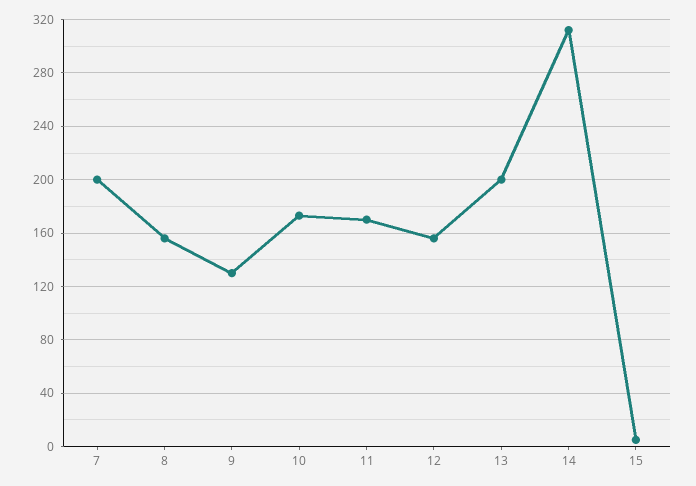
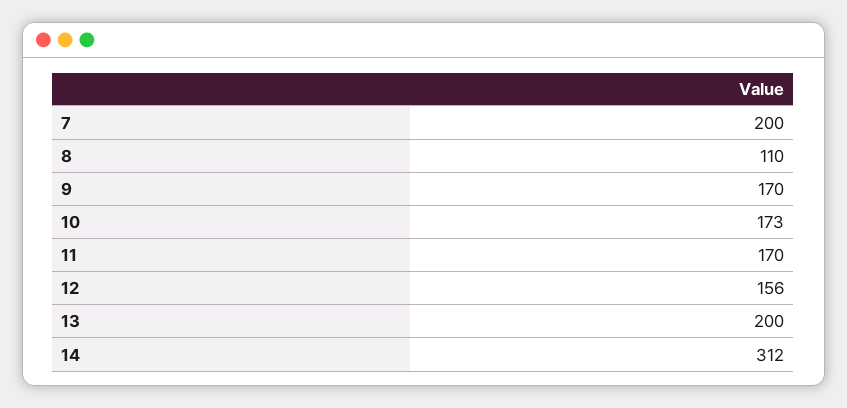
8: 155 -> 110
9: 130 -> 170
15: 5 -> none

